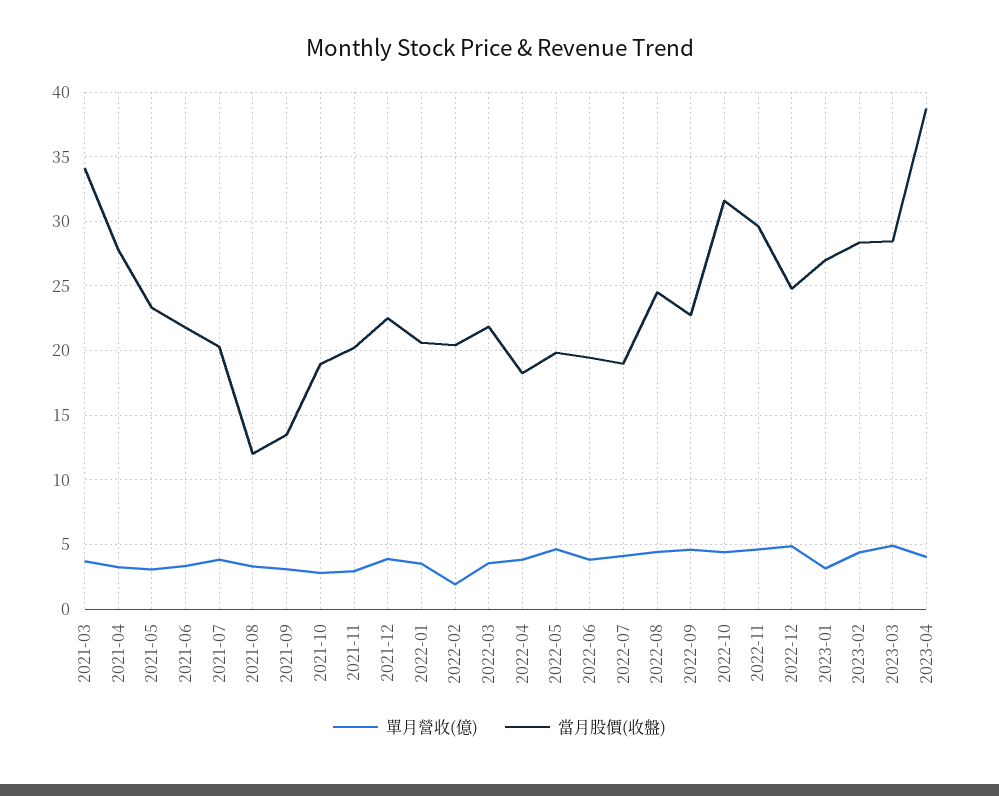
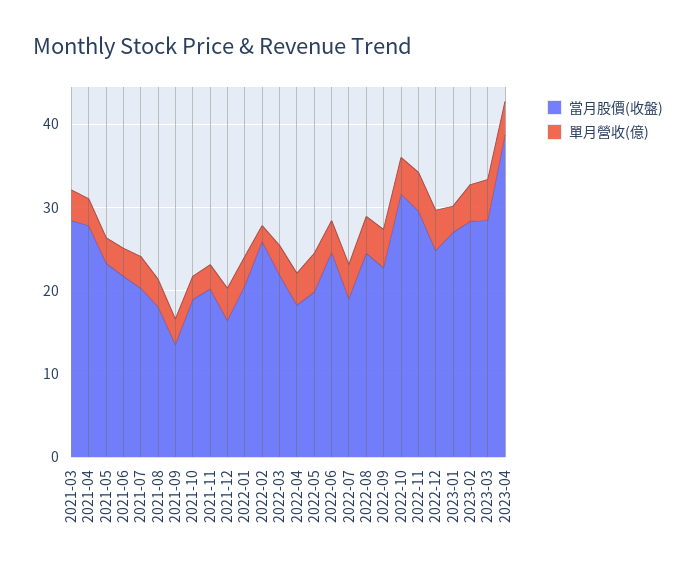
當月股價(收盤), 2021-03: 34 -> 28
當月股價(收盤), 2021-08: 12 -> 18
當月股價(收盤), 2021-12: 22.5 -> 16
當月股價(收盤), 2022-02: 20.5 -> 26
當月股價(收盤), 2022-06: 19.5 -> 24

